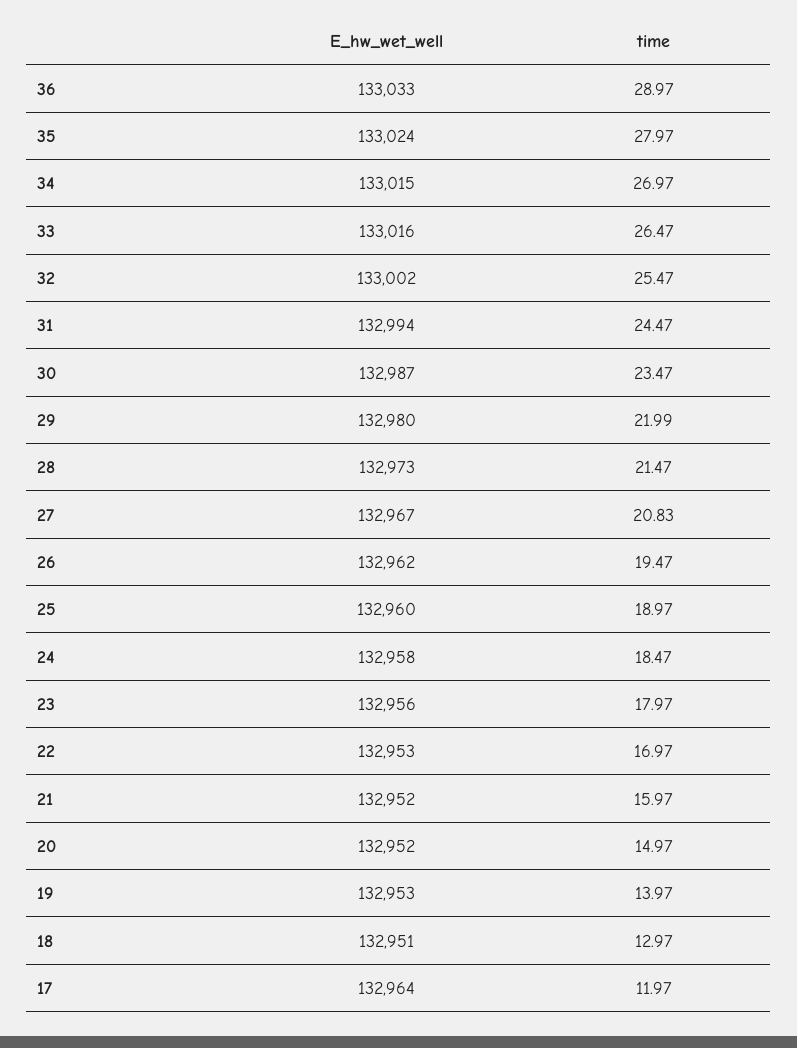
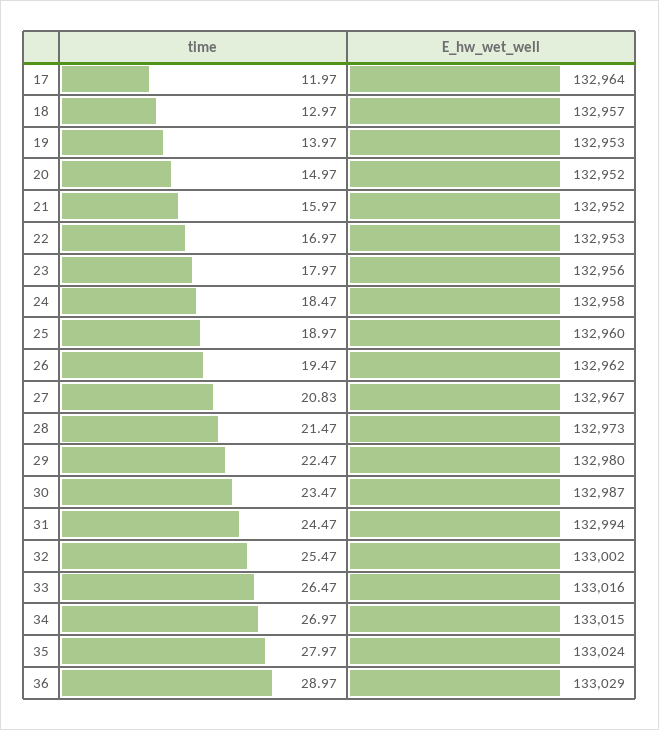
E_hw_wet_well, 36: 133033 -> 133029
time, 29: 21.99 -> 22.47
E_hw_wet_well, 18: 132951 -> 132957

